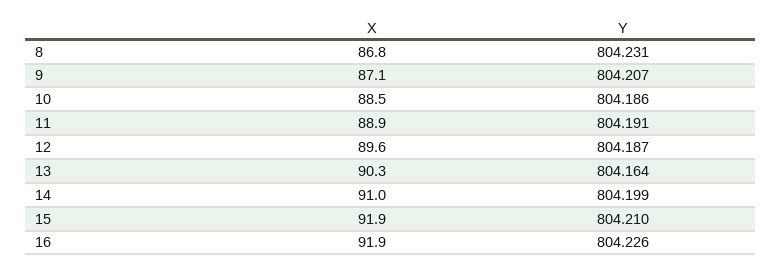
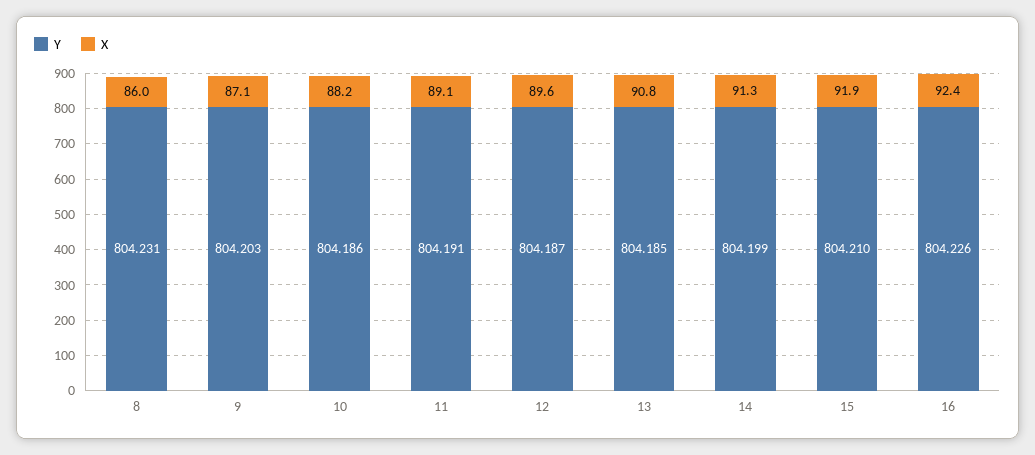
X, 8: 86.8 -> 86
Y, 9: 804.207 -> 804.203
X, 10: 88.5 -> 88.2
X, 11: 88.9 -> 89.1
X, 13: 90.3 -> 90.8
Y, 13: 804.164 -> 804.185
X, 14: 91 -> 91.3
X, 16: 91.9 -> 92.4

